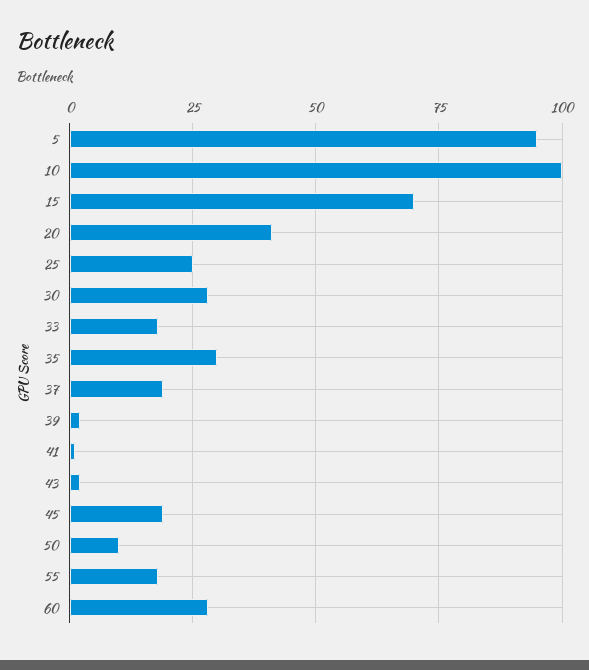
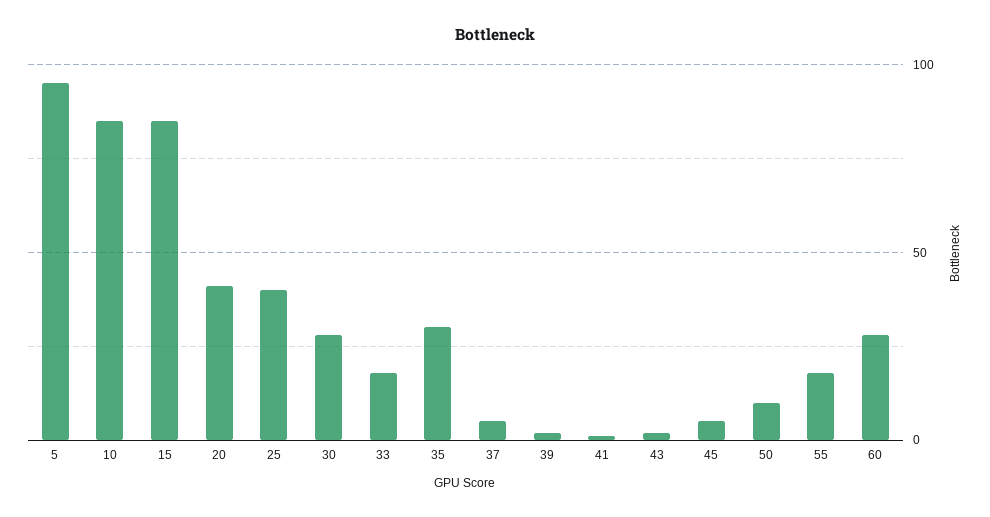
10: 100 -> 85
15: 70 -> 85
25: 25 -> 40
37: 20 -> 5
45: 20 -> 5

